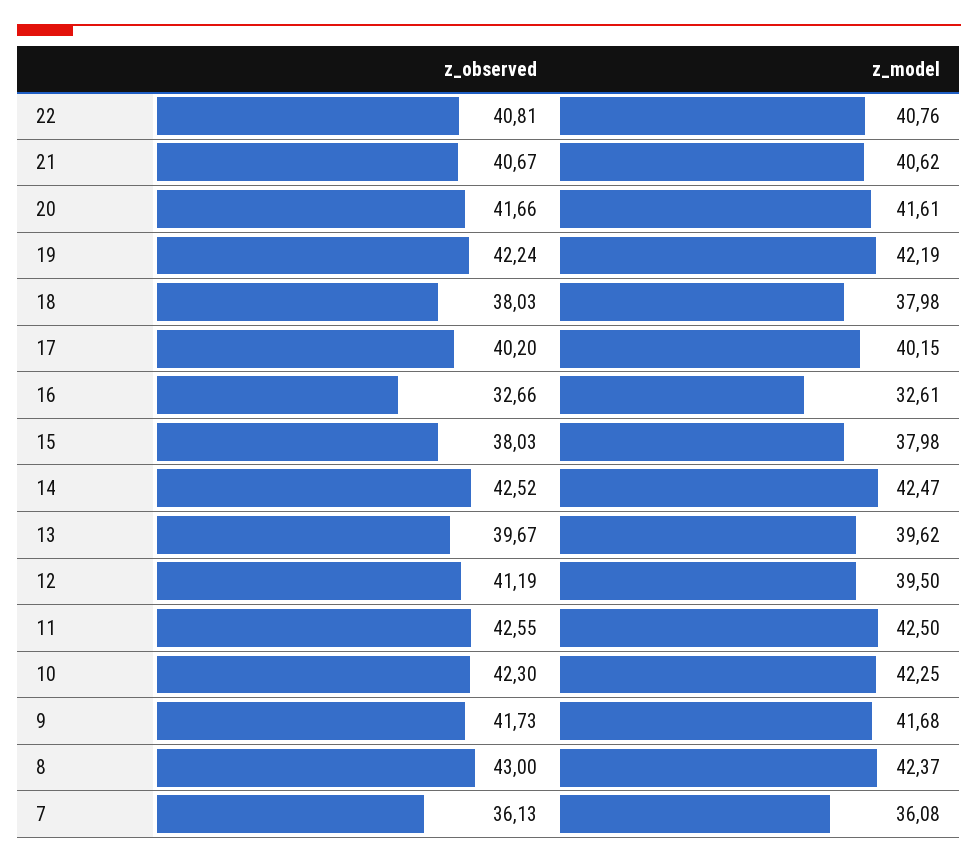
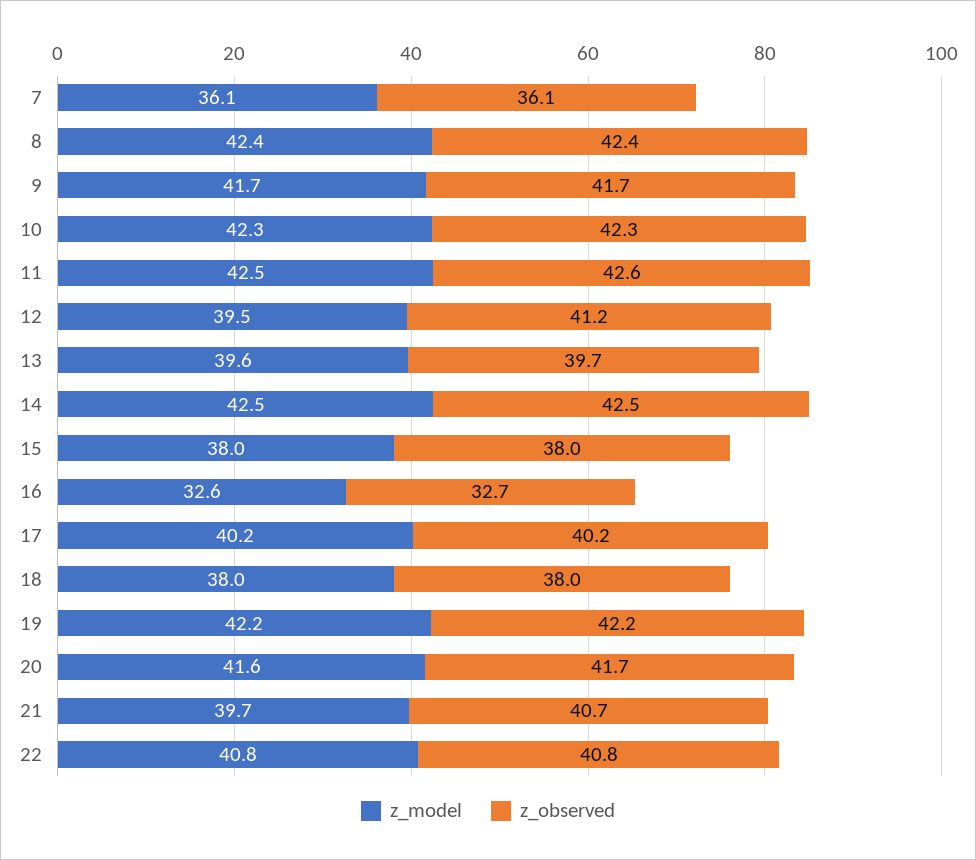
z_model, 21: 40.62 -> 39.7
z_observed, 8: 43 -> 42.4

